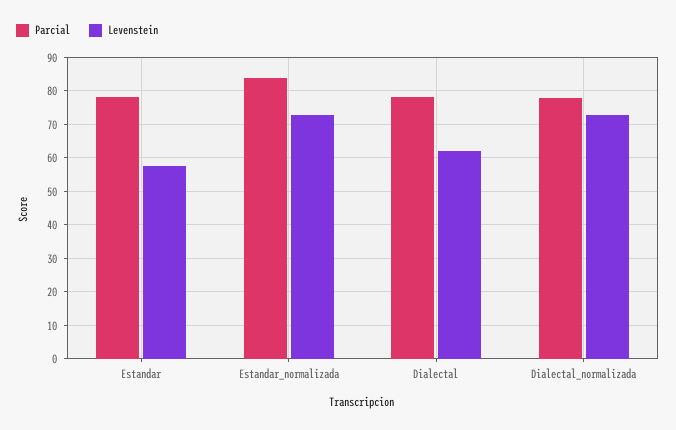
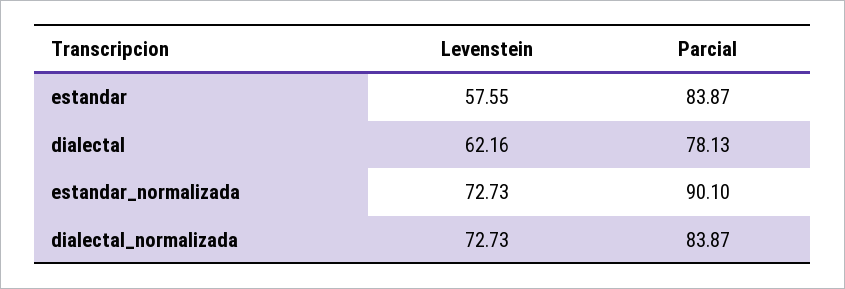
Parcial, Estandar: 78 -> 83.87
Parcial, Estandar_normalizada: 84 -> 90.1
Parcial, Dialectal_normalizada: 78 -> 83.87

